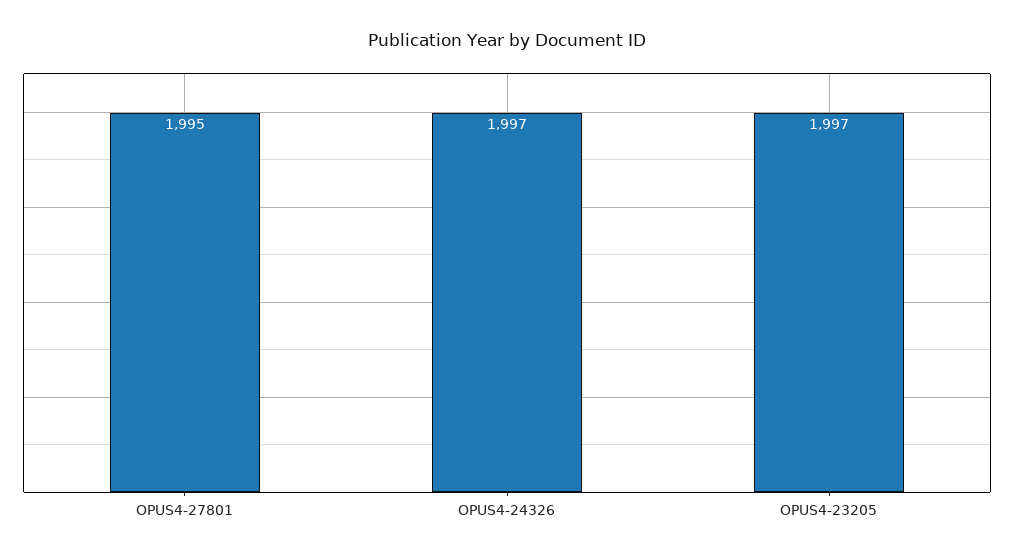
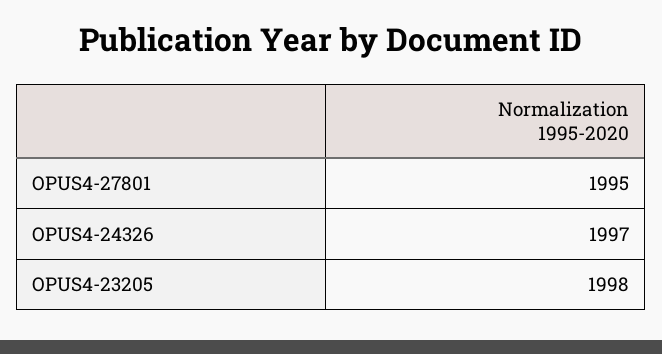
OPUS4-23205: 1997 -> 1998

